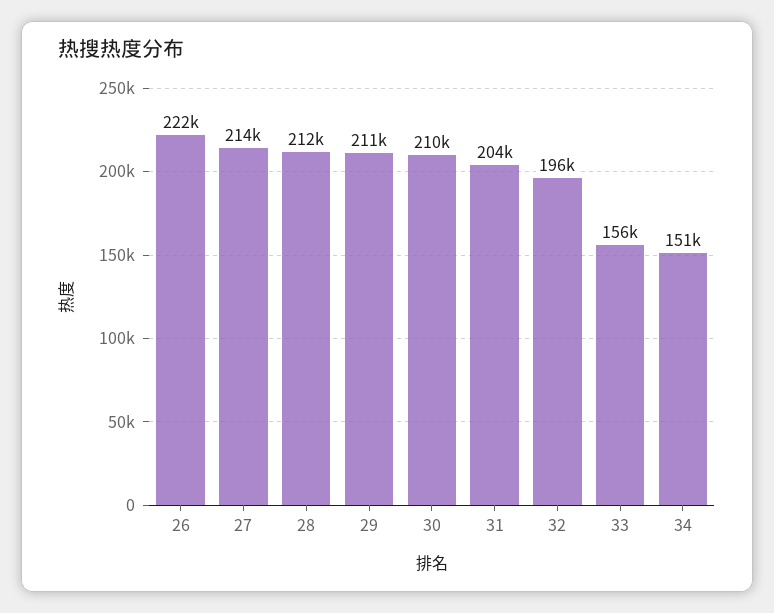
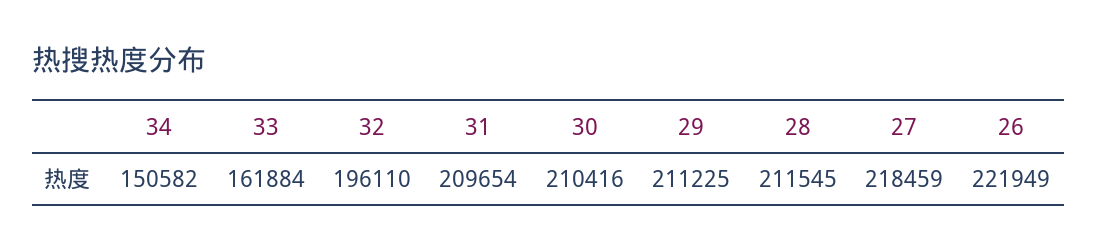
27: 214000 -> 218459
31: 204000 -> 209654
33: 156000 -> 161884

